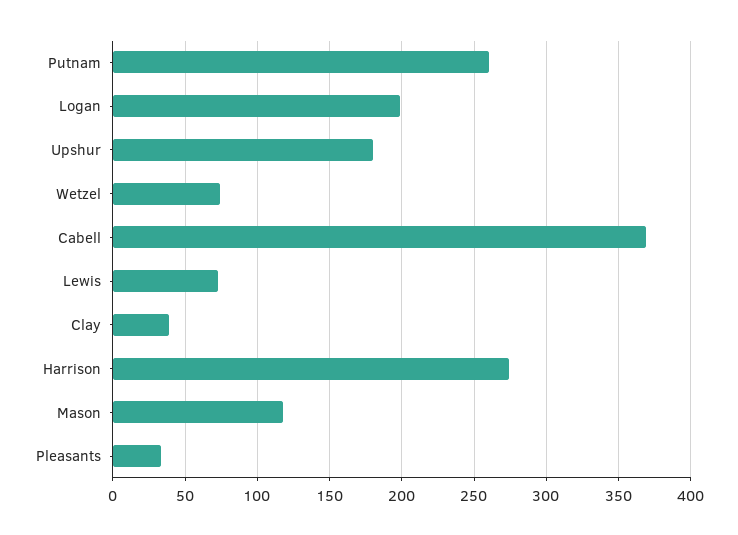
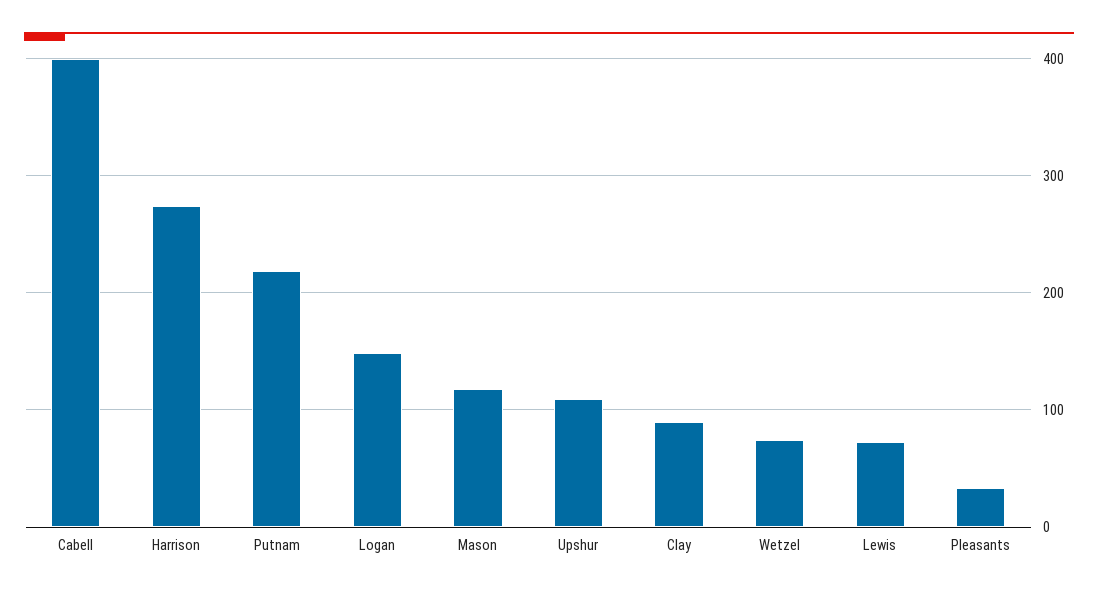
Putnam: 260 -> 220
Logan: 200 -> 150
Upshur: 180 -> 110
Cabell: 370 -> 400
Clay: 40 -> 90

